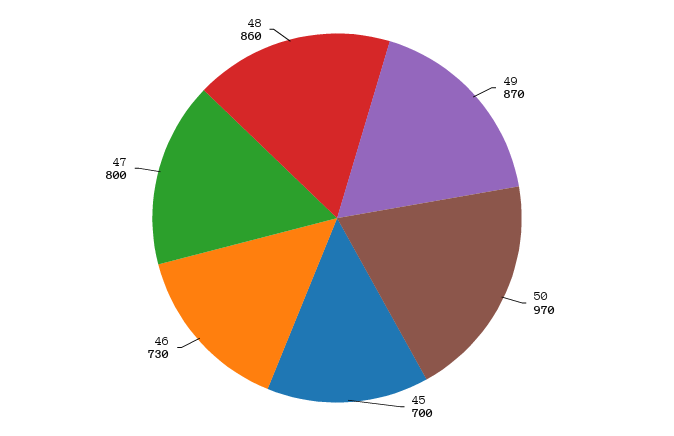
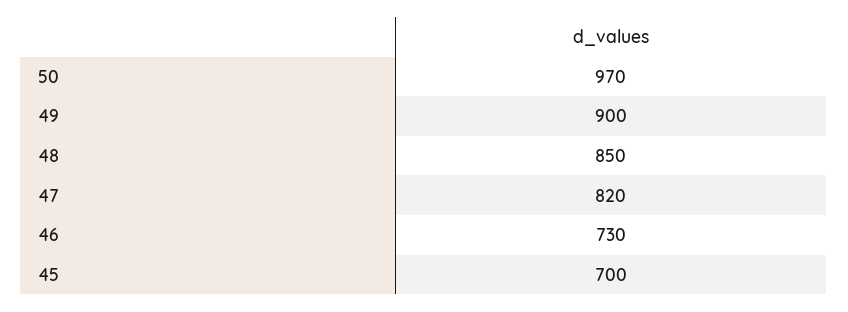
49: 870 -> 900
47: 800 -> 820
48: 860 -> 850

